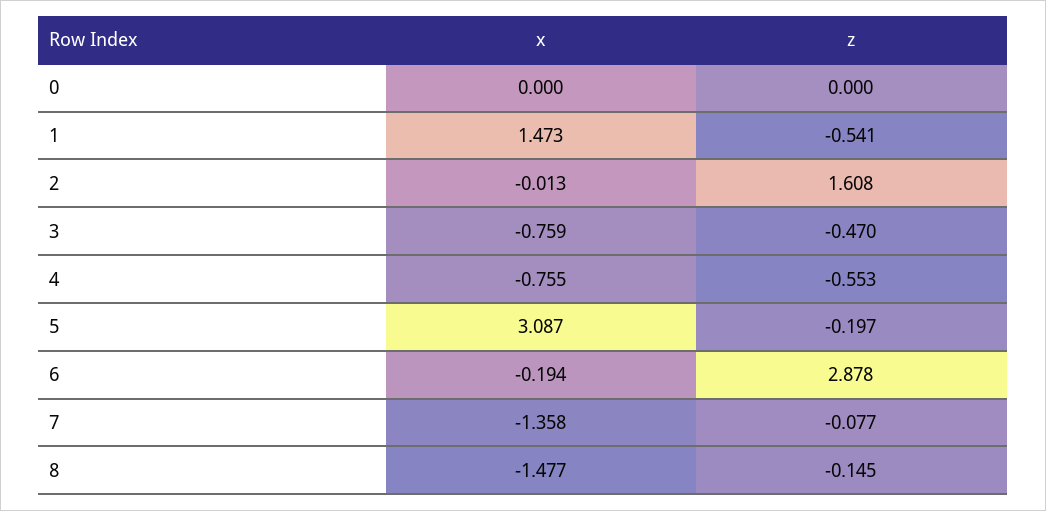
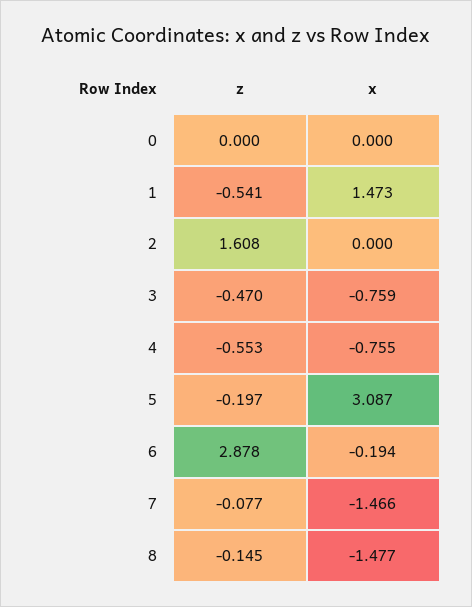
x, 2: -0.013 -> 0
x, 7: -1.358 -> -1.466

